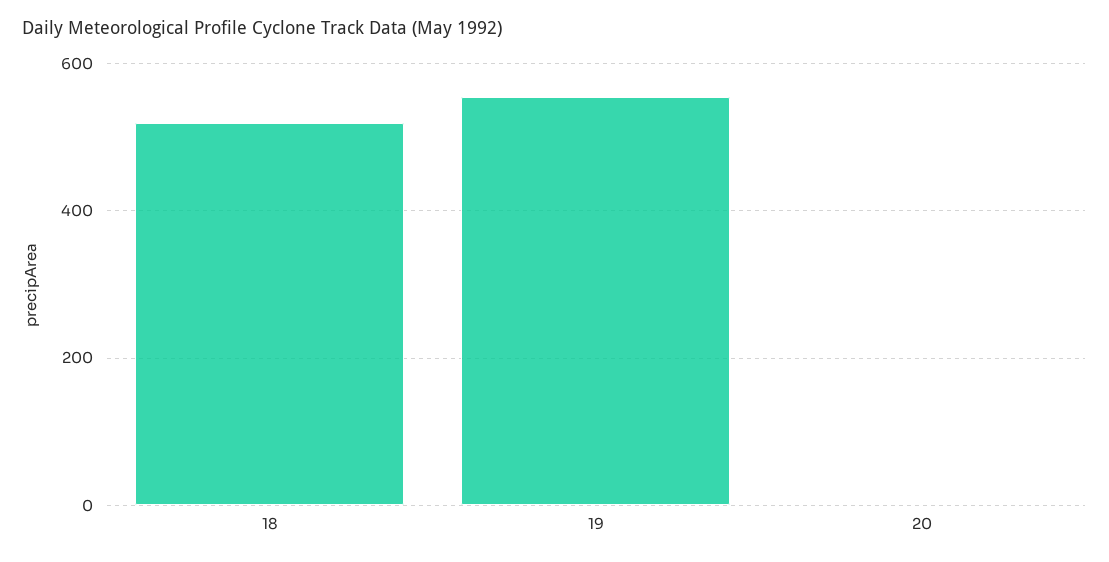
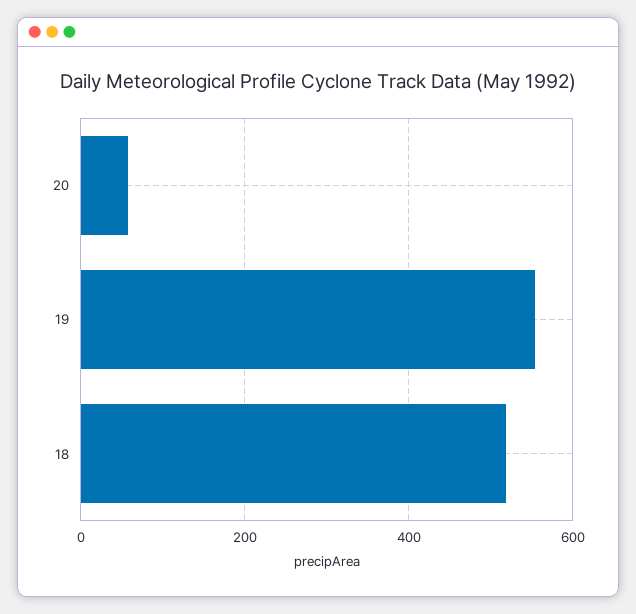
20: 0 -> 60

